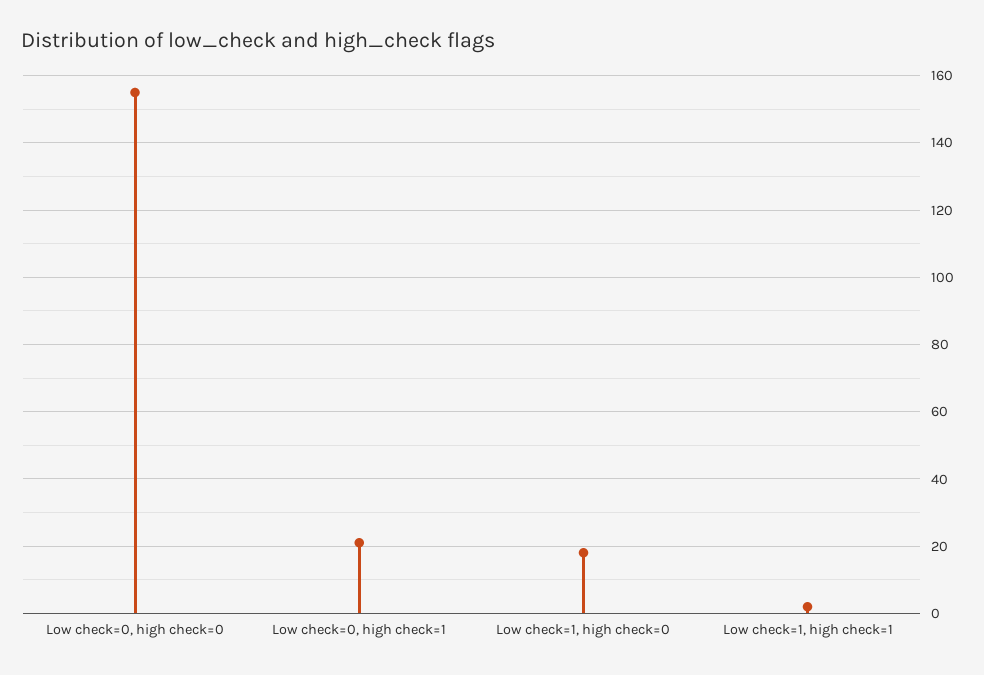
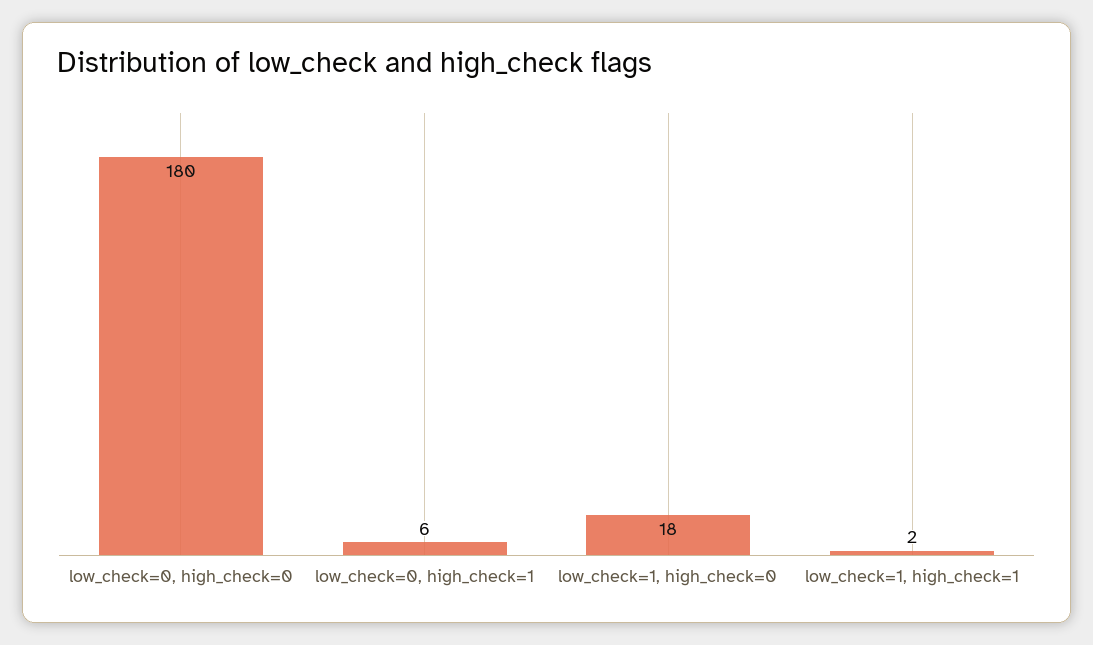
Low check=0, high check=0: 155 -> 180
Low check=0, high check=1: 20 -> 6

